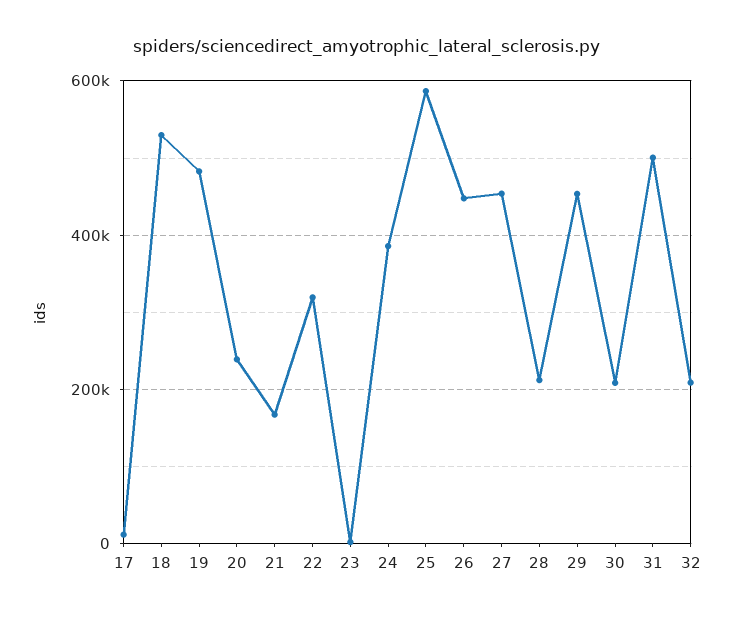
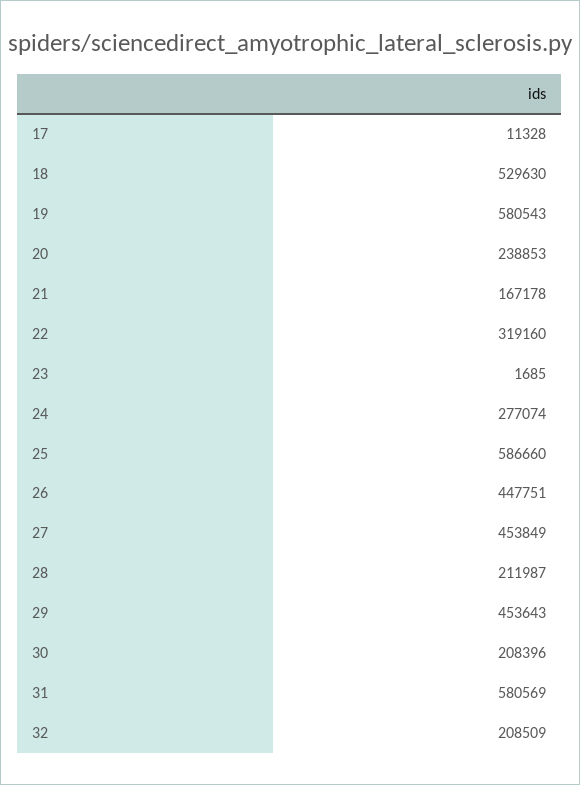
19: 480000 -> 580543
24: 380000 -> 277074
31: 500000 -> 580569

